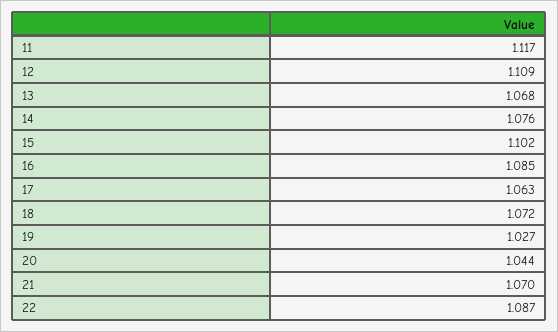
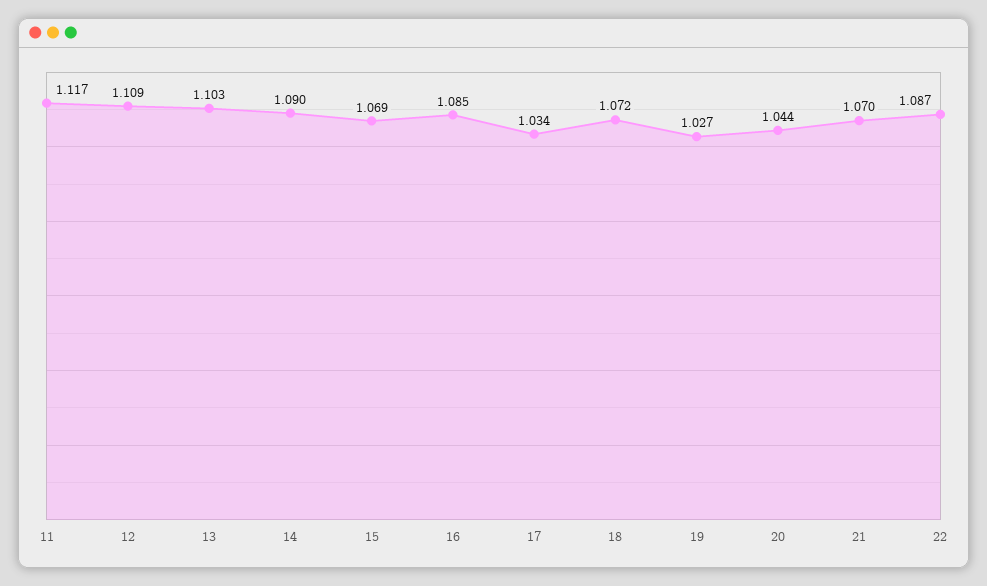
13: 1.068 -> 1.103
14: 1.076 -> 1.09
15: 1.102 -> 1.069
17: 1.063 -> 1.034

